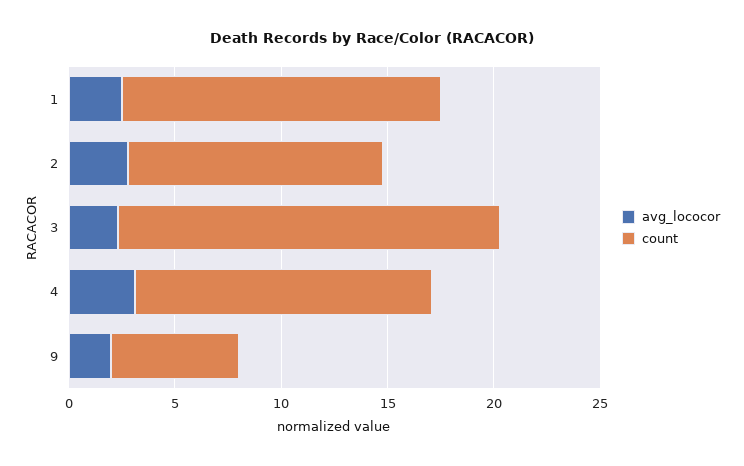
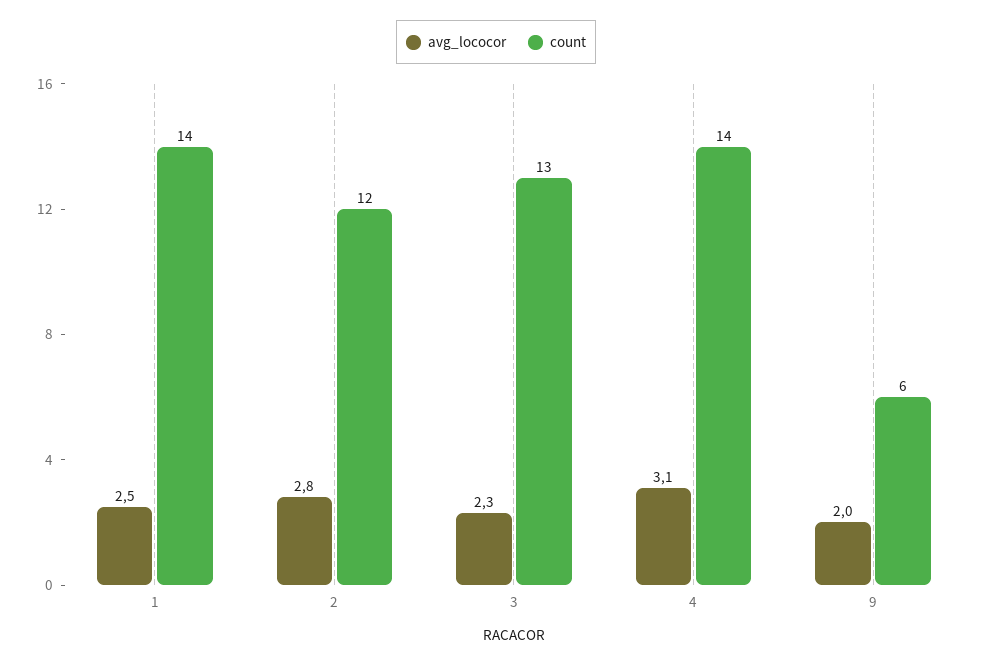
count, 1: 15 -> 14
count, 3: 18 -> 13

